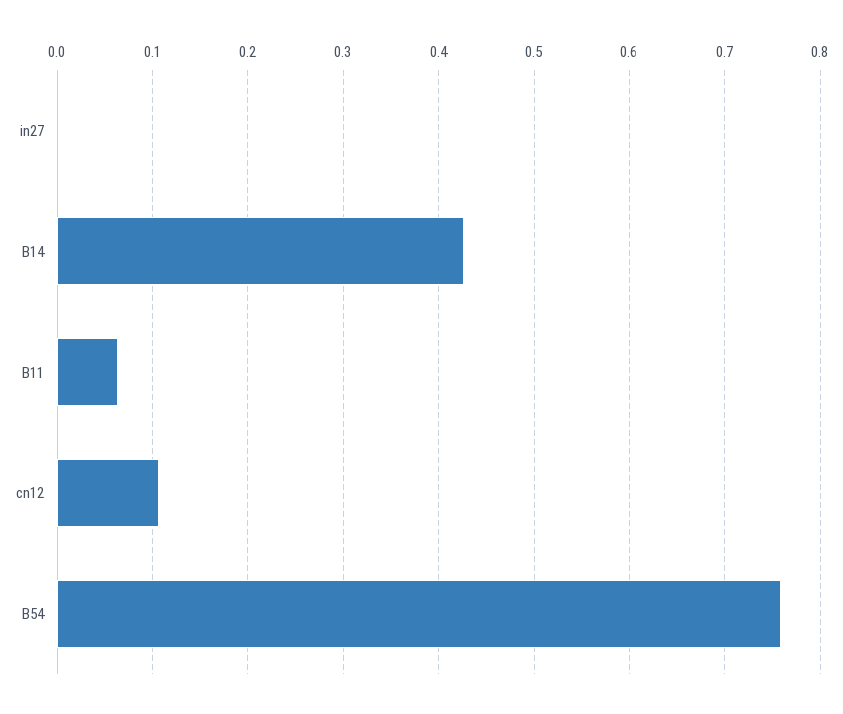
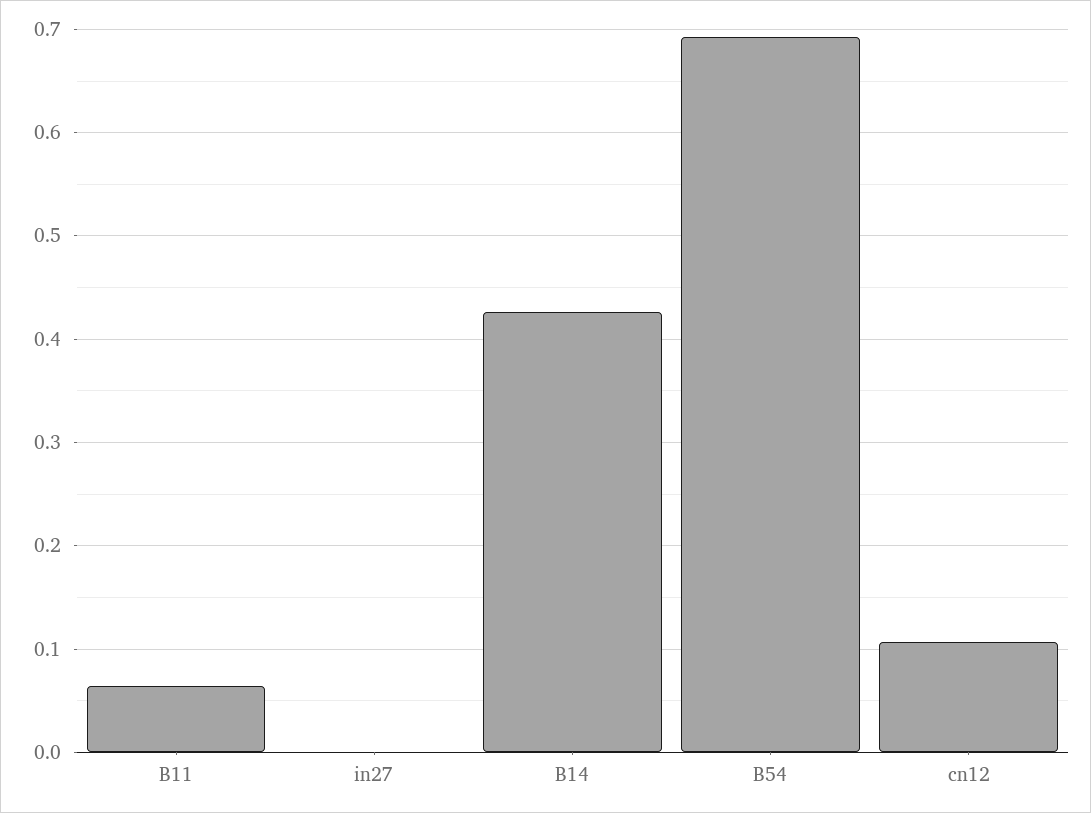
B54: 0.76 -> 0.69

